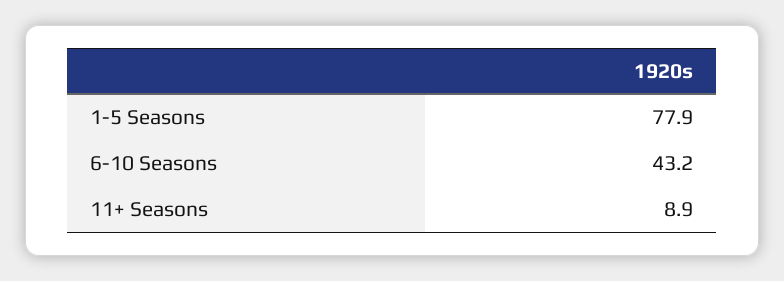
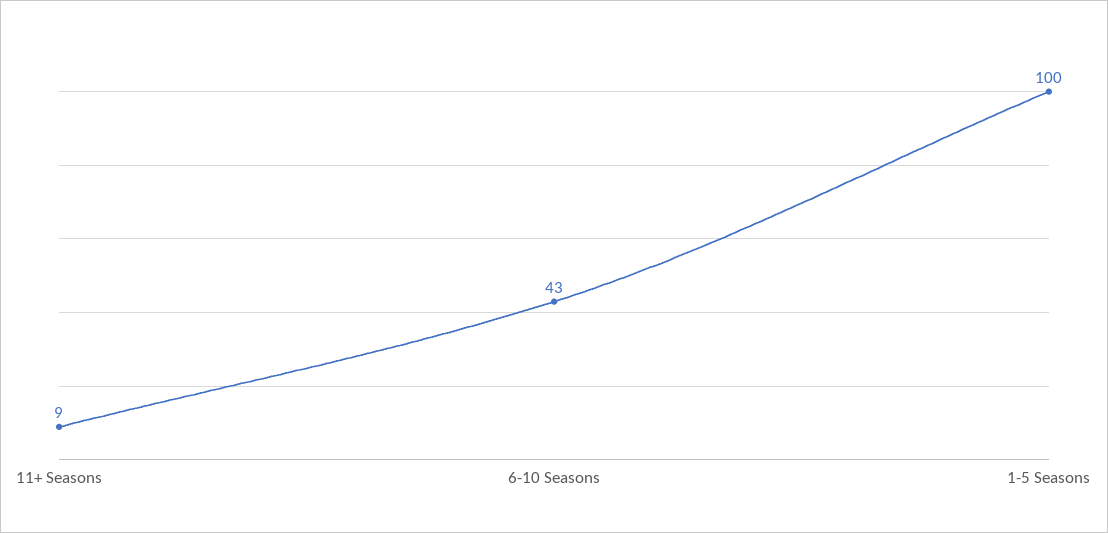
1-5 Seasons: 77.9 -> 100

